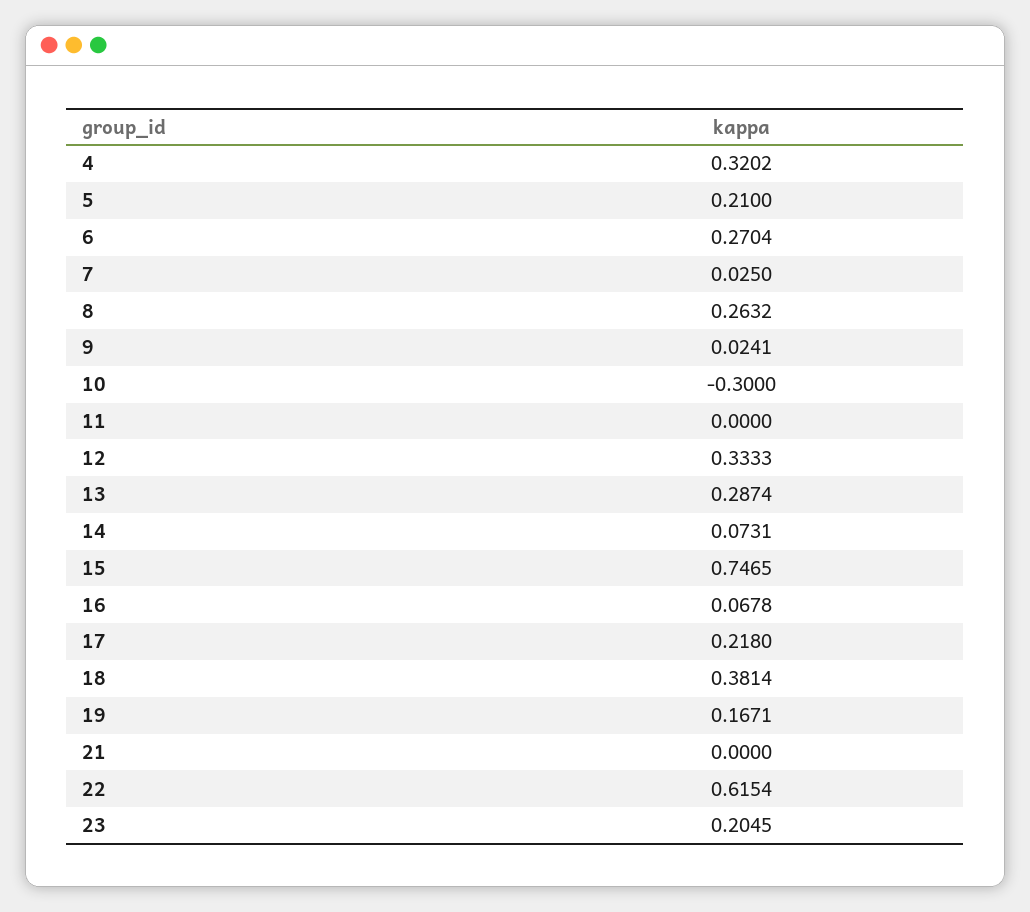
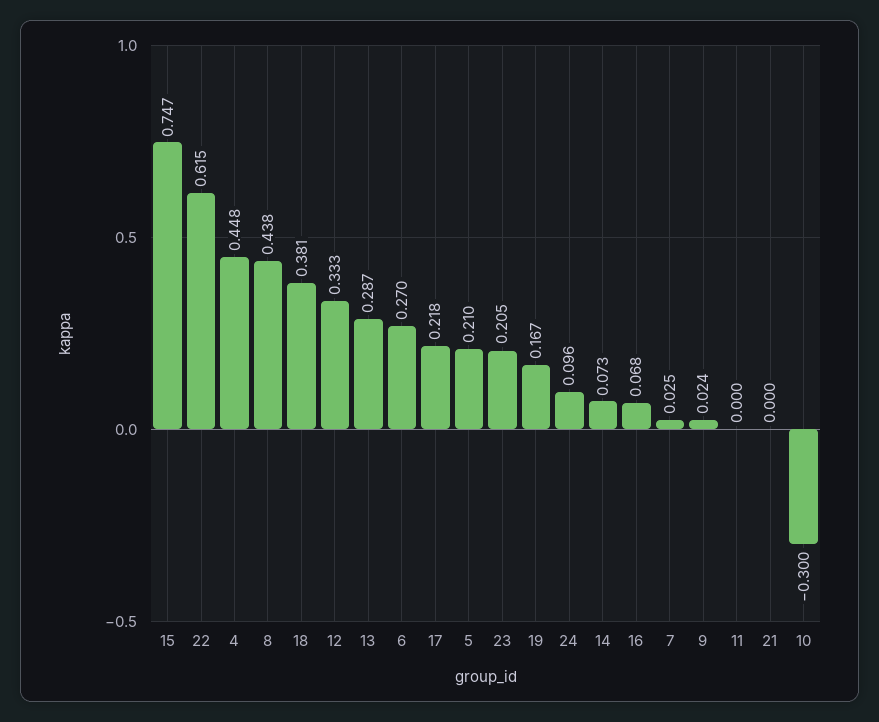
4: 0.3202 -> 0.448
8: 0.2632 -> 0.438
24: none -> 0.096

